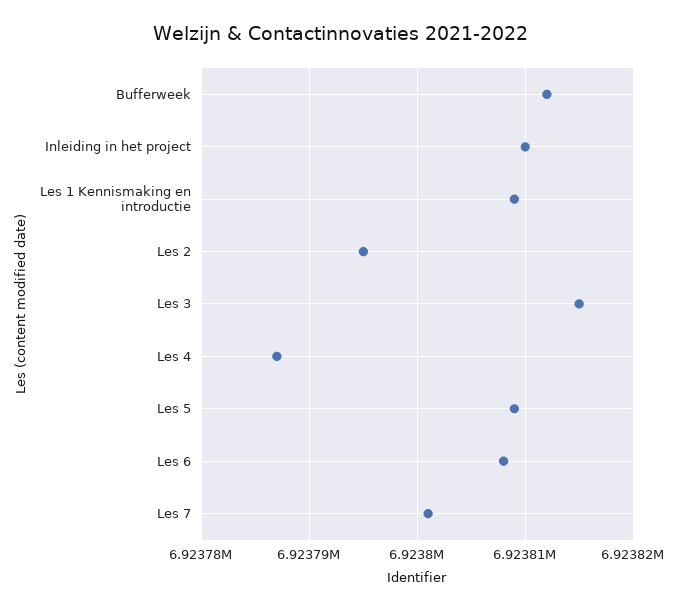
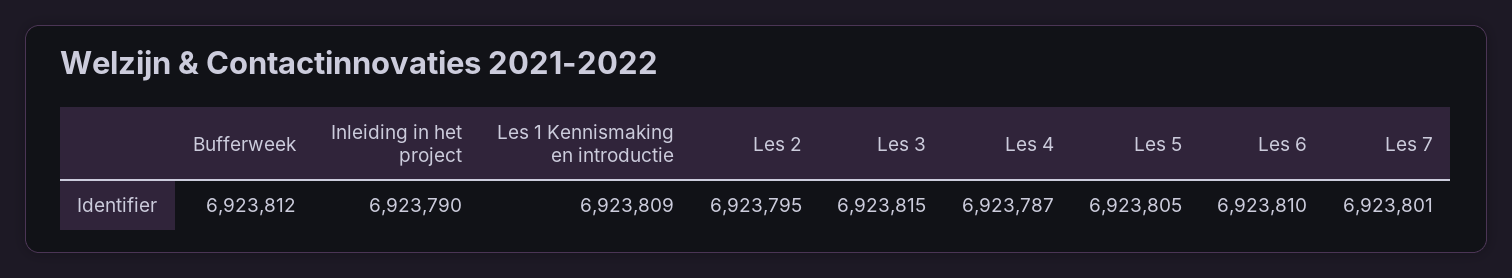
Inleiding in het project: 6923810 -> 6923790
Les 5: 6923809 -> 6923805
Les 6: 6923808 -> 6923810

